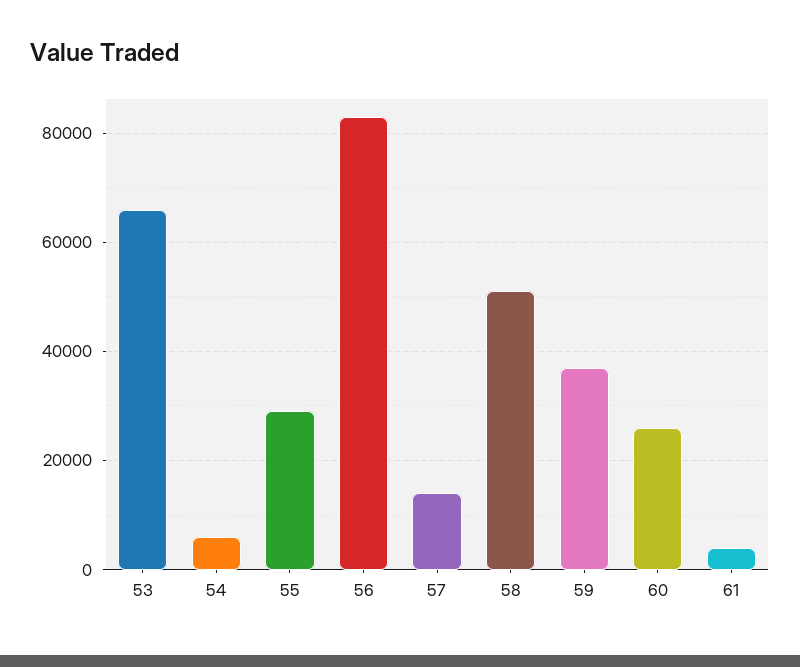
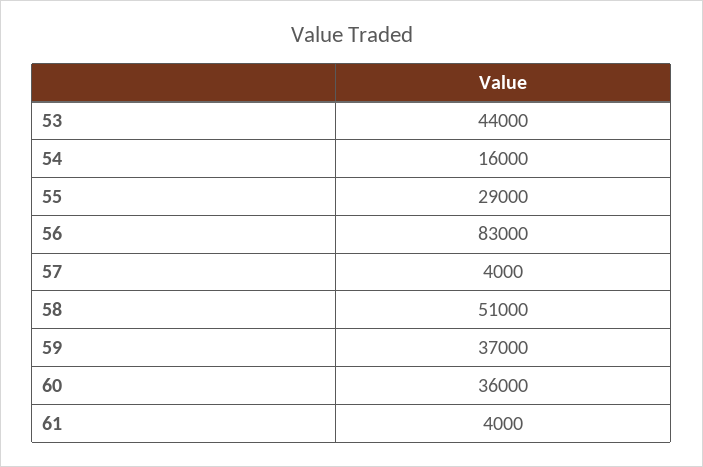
53: 66000 -> 44000
54: 6000 -> 16000
57: 14000 -> 4000
60: 26000 -> 36000

